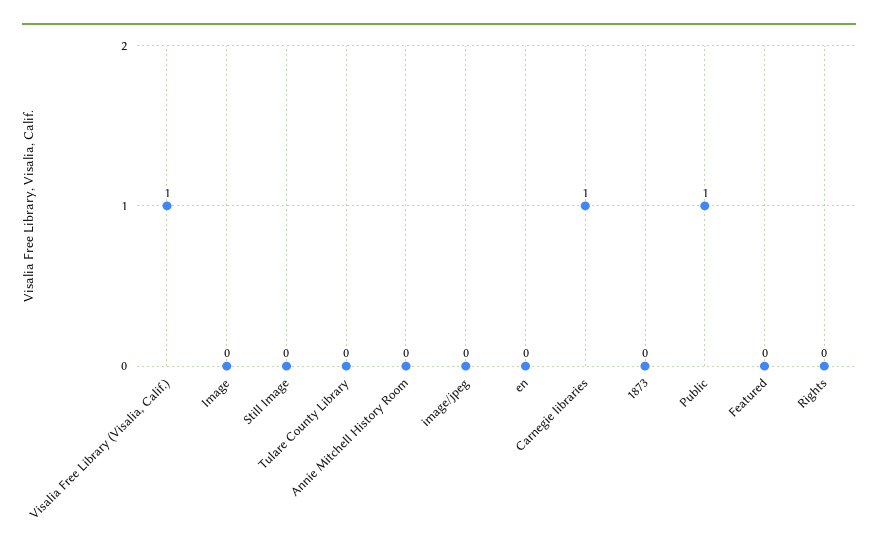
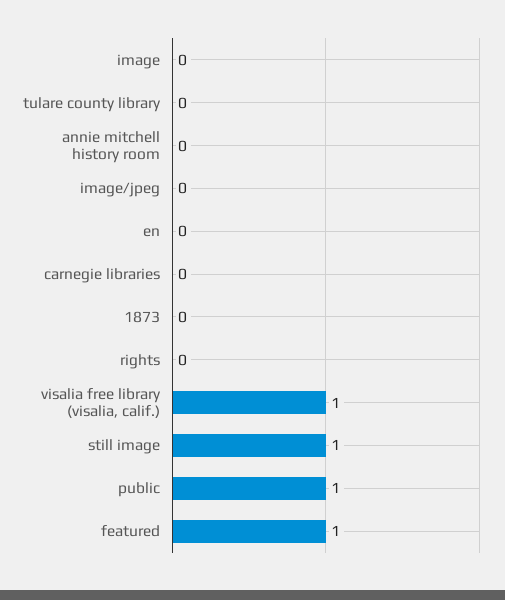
Still Image: 0 -> 1
Carnegie libraries: 1 -> 0
Featured: 0 -> 1

